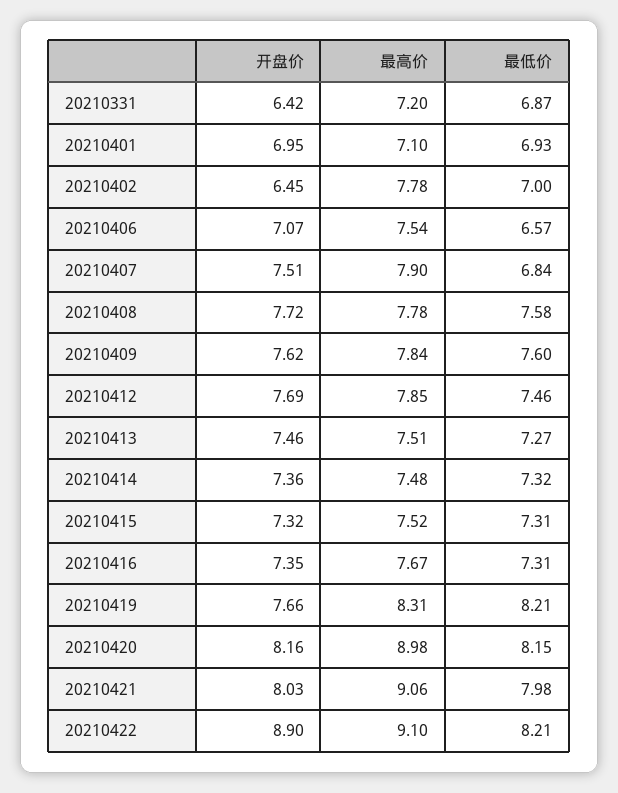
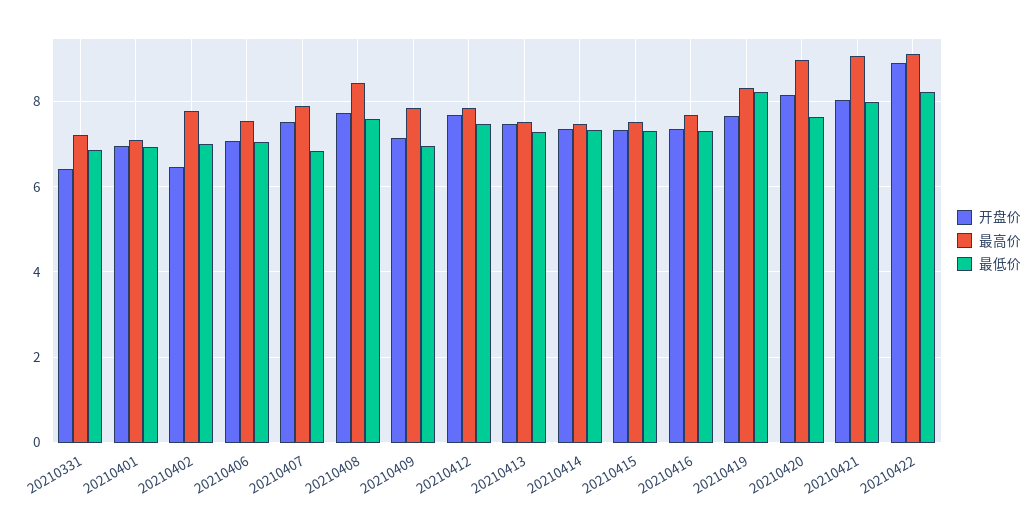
最低价, 20210406: 6.57 -> 7
最高价, 20210408: 7.78 -> 8.4
开盘价, 20210409: 7.62 -> 7.2
最低价, 20210409: 7.6 -> 7
最低价, 20210420: 8.15 -> 7.6

